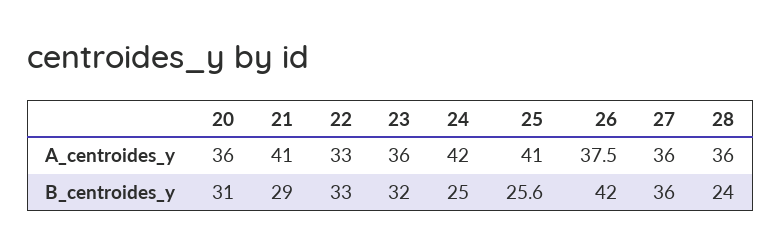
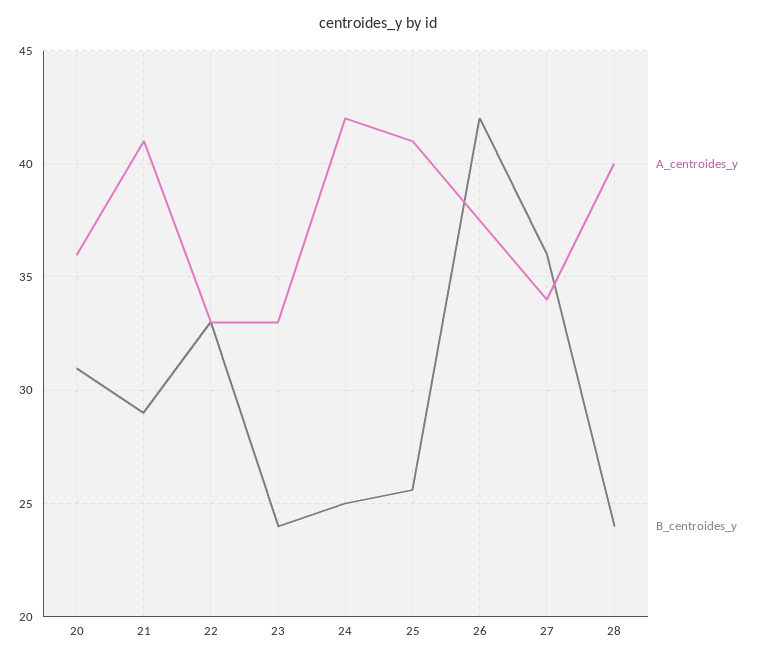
A_centroides_y, 23: 36 -> 33
A_centroides_y, 27: 36 -> 34
A_centroides_y, 28: 36 -> 40
B_centroides_y, 23: 32 -> 24

